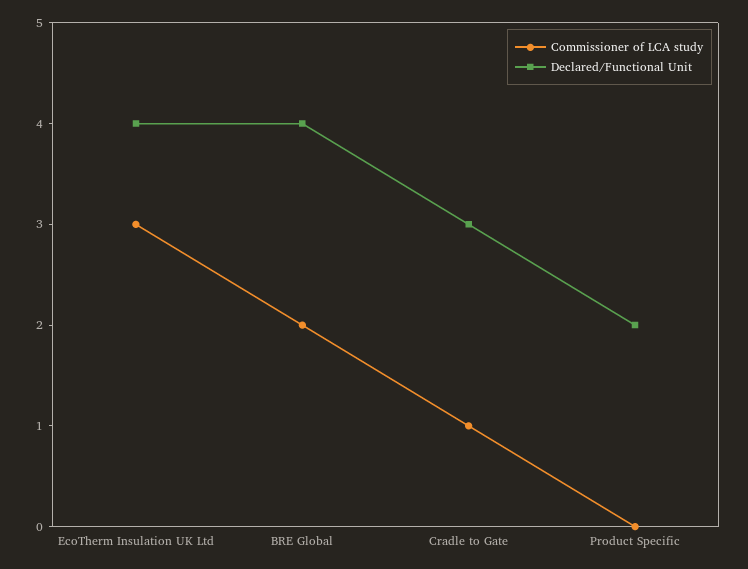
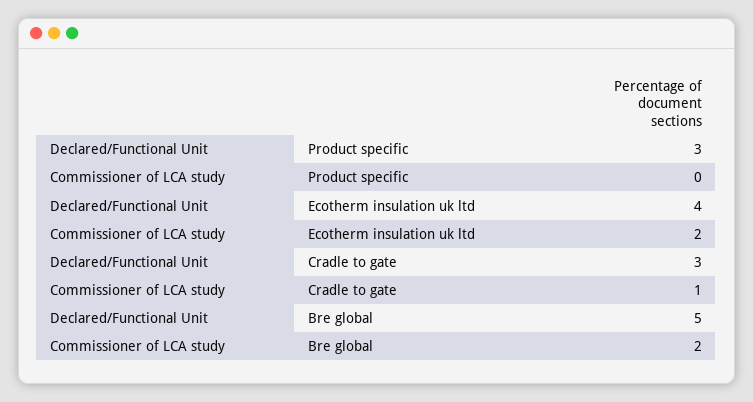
Commissioner of LCA study, EcoTherm Insulation UK Ltd: 3 -> 2
Declared/Functional Unit, BRE Global: 4 -> 5
Declared/Functional Unit, Product Specific: 2 -> 3

